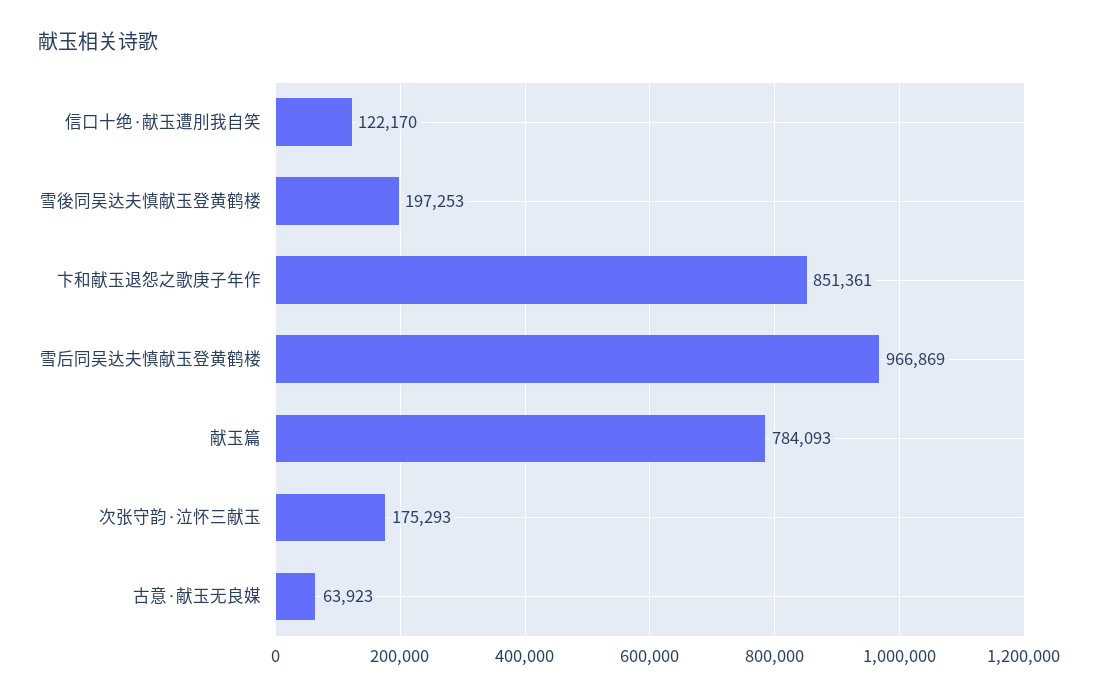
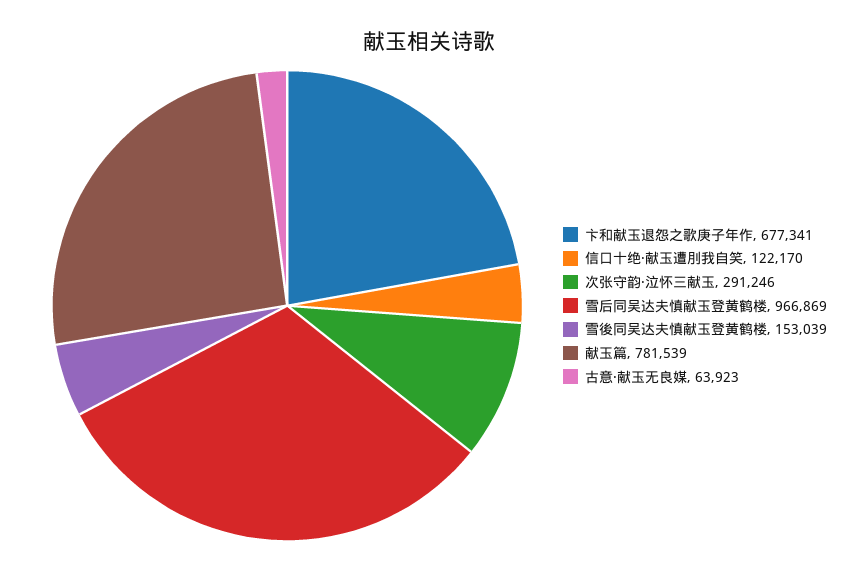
雪後同吴达夫慎献玉登黄鹤楼: 197253 -> 153039
卞和献玉退怨之歌庚子年作: 851361 -> 677341
献玉篇: 784093 -> 781539
次张守韵·泣怀三献玉: 175293 -> 291246

